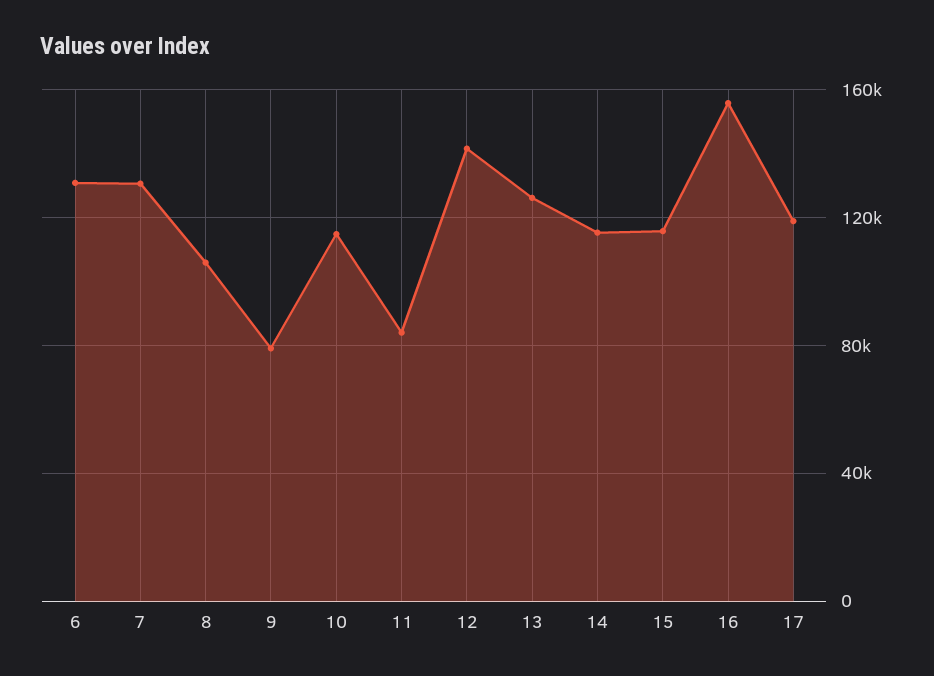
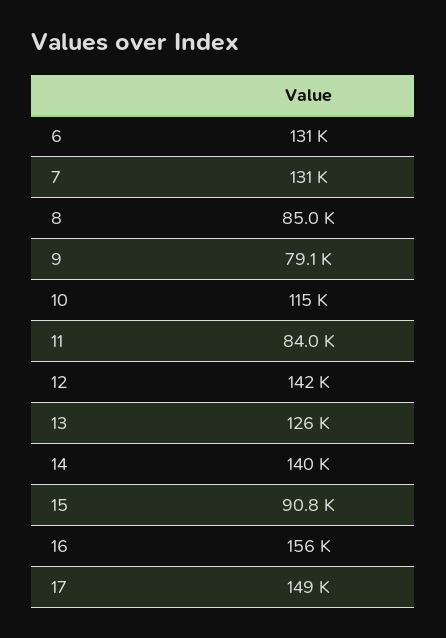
8: 105000 -> 85000
14: 115000 -> 140000
15: 115000 -> 90800
17: 120000 -> 149000

